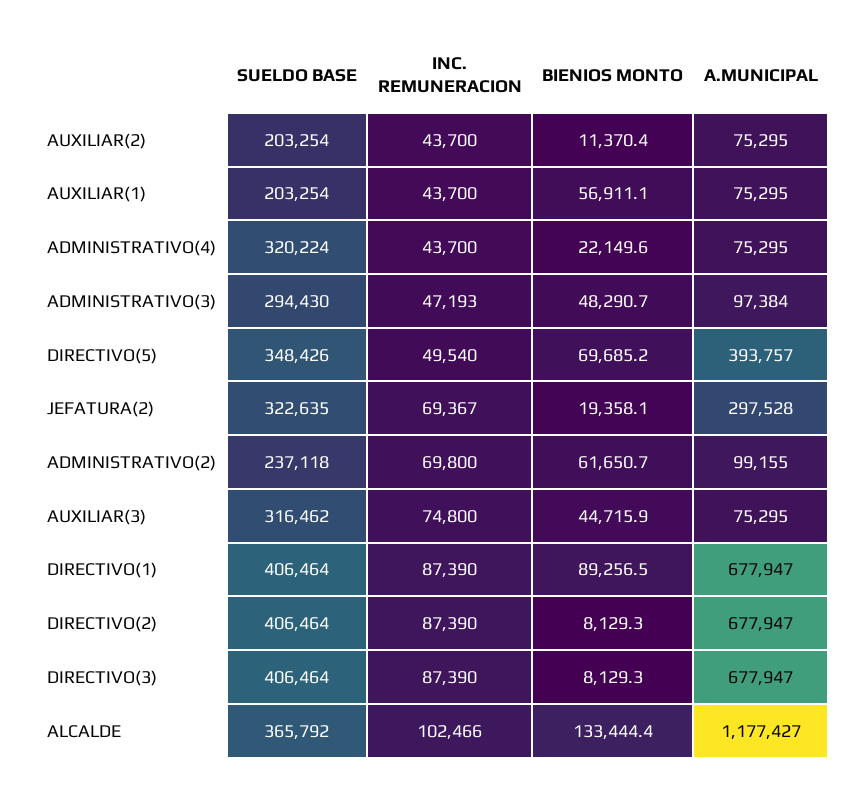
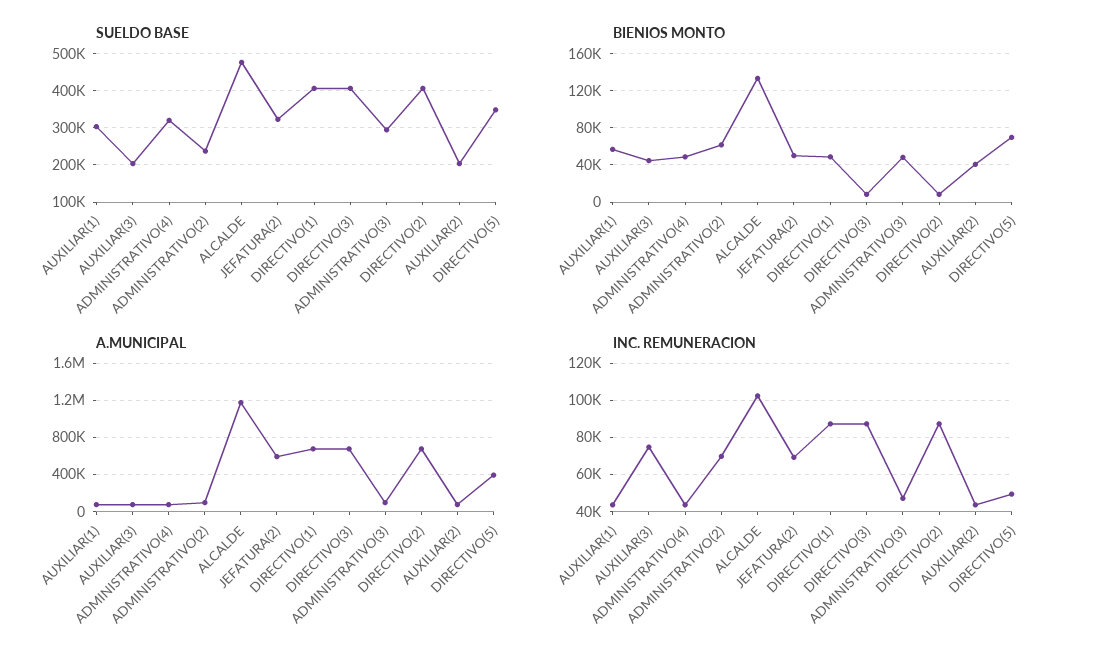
BIENIOS MONTO, AUXILIAR(2): 11370.4 -> 40000
SUELDO BASE, AUXILIAR(1): 203254 -> 300000
BIENIOS MONTO, ADMINISTRATIVO(4): 22149.6 -> 50000
BIENIOS MONTO, JEFATURA(2): 19358.1 -> 50000
A.MUNICIPAL, JEFATURA(2): 297528 -> 600000
SUELDO BASE, AUXILIAR(3): 316462 -> 200000
BIENIOS MONTO, DIRECTIVO(1): 89256.5 -> 50000
SUELDO BASE, ALCALDE: 365792 -> 480000

